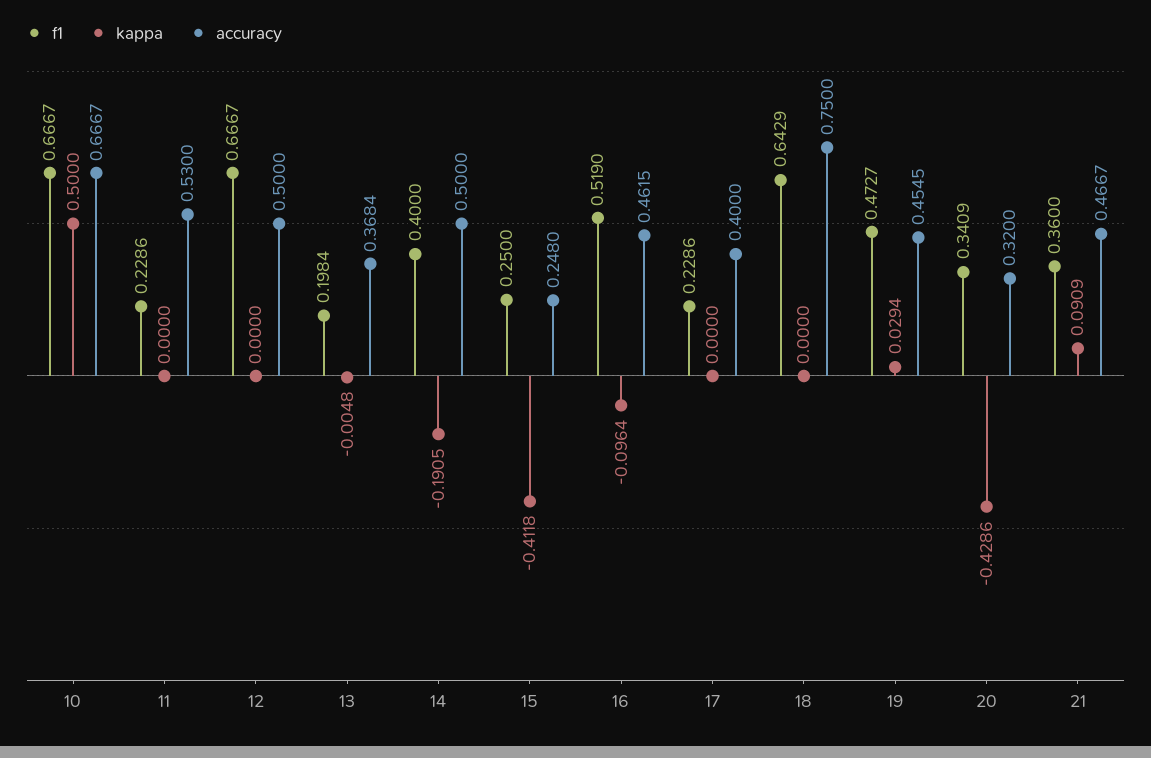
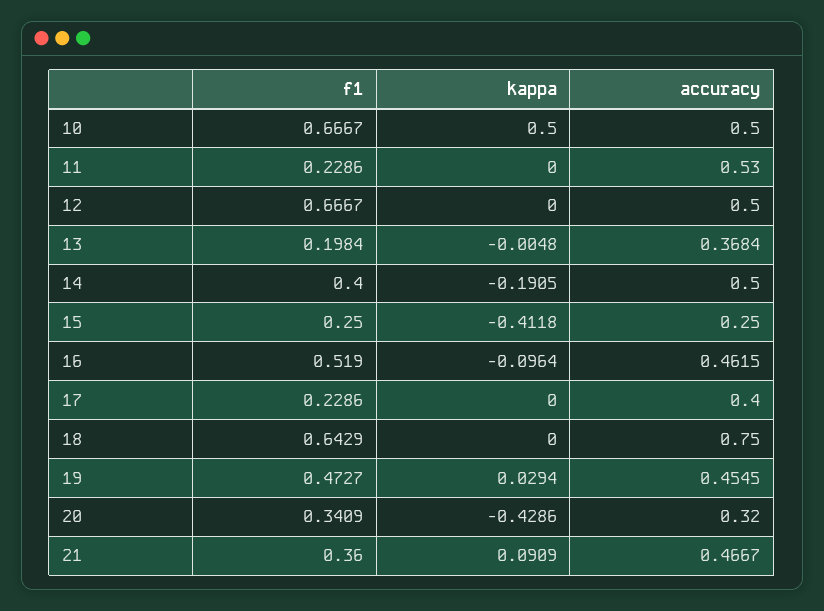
accuracy, 10: 0.6667 -> 0.5
accuracy, 15: 0.248 -> 0.25

